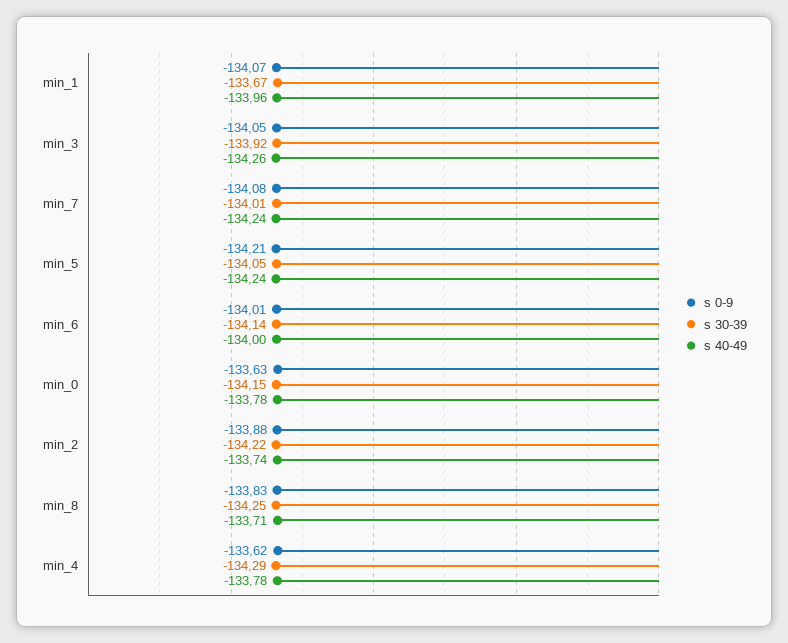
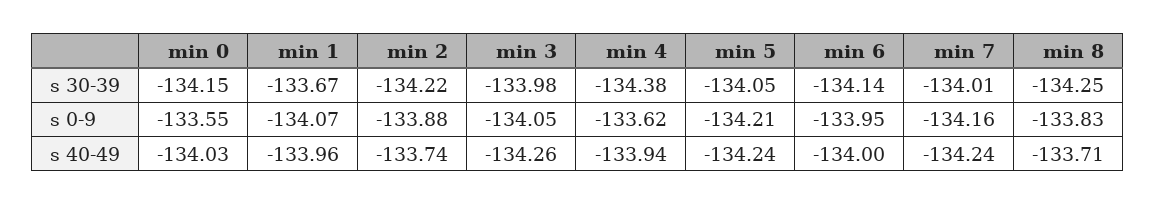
s 30-39, min_3: -133.92 -> -133.98
s 0-9, min_7: -134.08 -> -134.16
s 0-9, min_6: -134.01 -> -133.95
s 0-9, min_0: -133.63 -> -133.55
s 40-49, min_0: -133.78 -> -134.03
s 30-39, min_4: -134.29 -> -134.38
s 40-49, min_4: -133.78 -> -133.94

